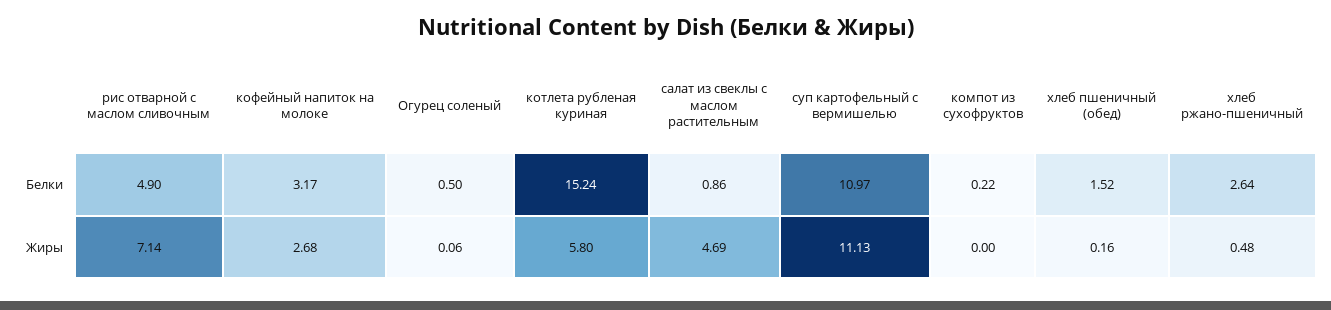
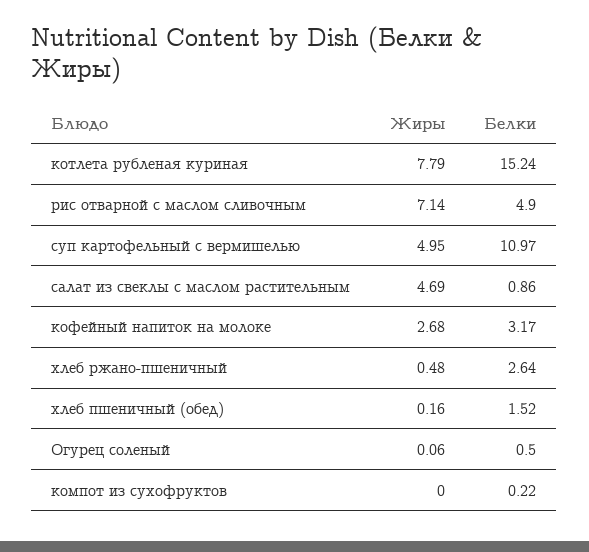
котлета рубленая куриная, Жиры: 5.8 -> 7.79
суп картофельный с вермишелью, Жиры: 11.13 -> 4.95

